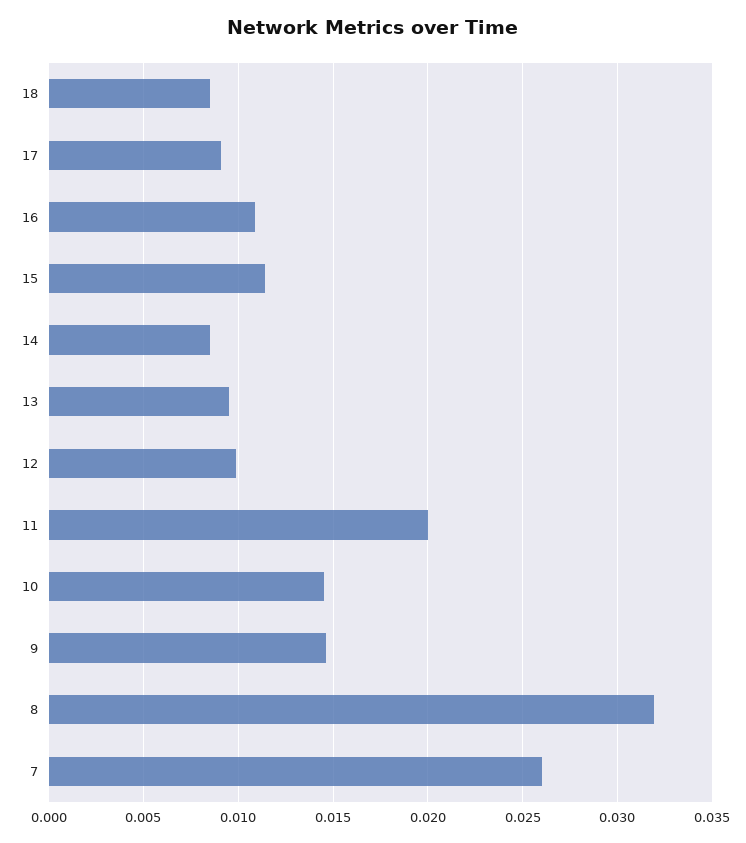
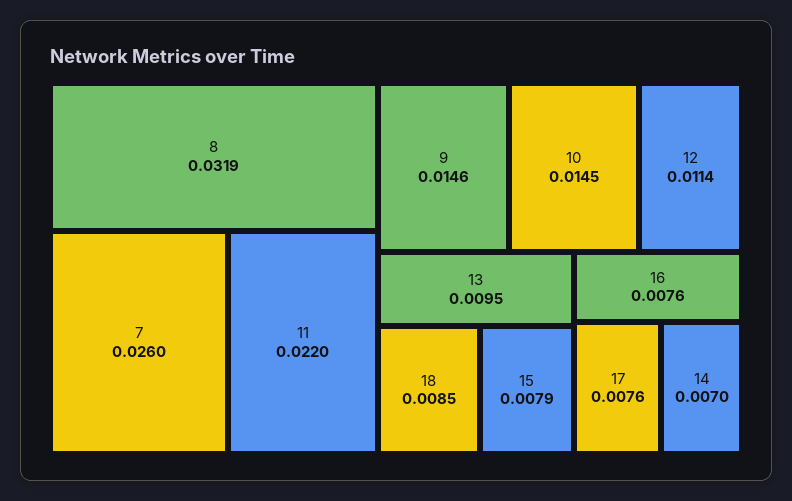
17: 0.009 -> 0.0076
16: 0.011 -> 0.0076
15: 0.0115 -> 0.0079
14: 0.0085 -> 0.007
12: 0.01 -> 0.0114
11: 0.02 -> 0.022

